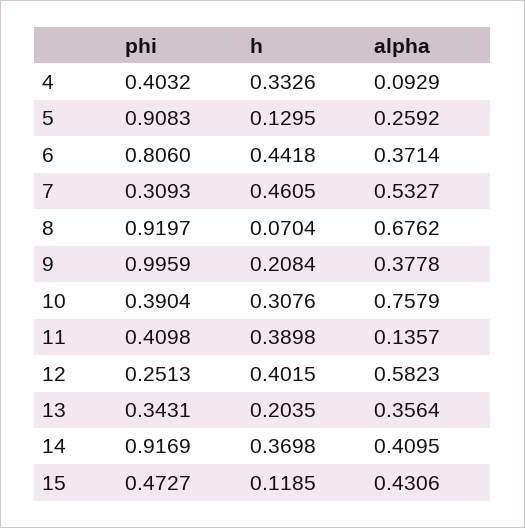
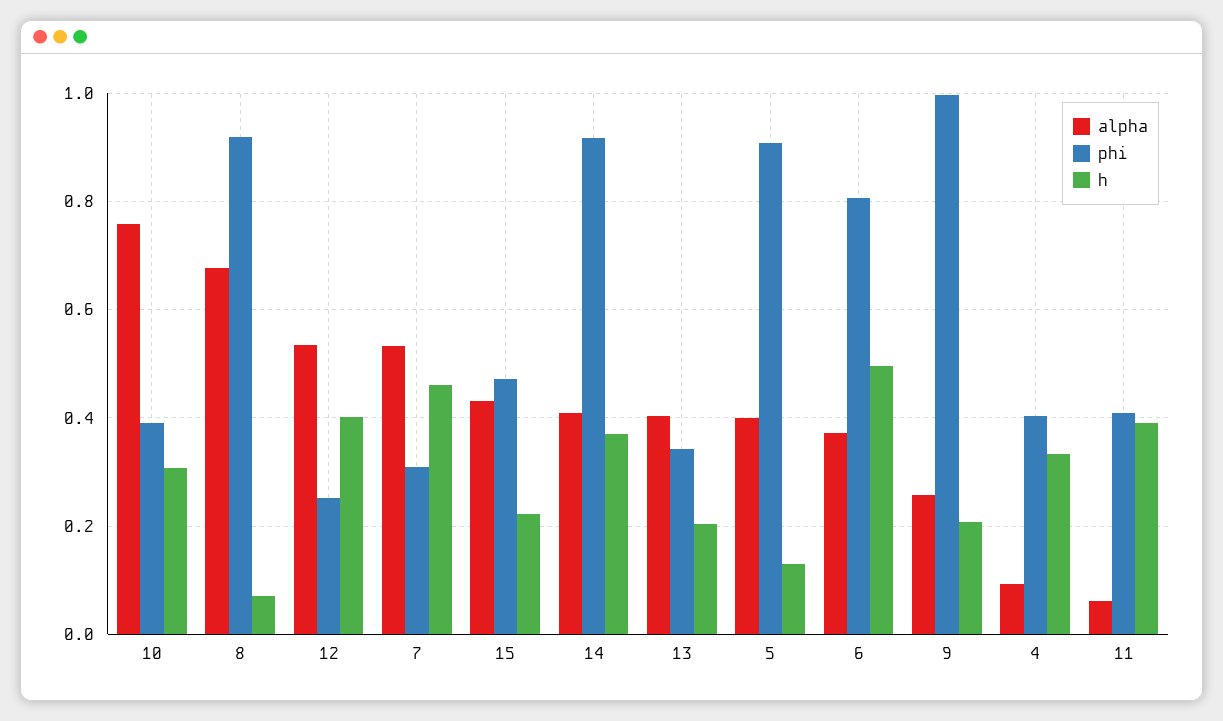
alpha, 5: 0.2592 -> 0.4
h, 6: 0.4418 -> 0.5
alpha, 9: 0.3778 -> 0.26
alpha, 11: 0.1357 -> 0.06
alpha, 12: 0.5823 -> 0.54
alpha, 13: 0.3564 -> 0.4
h, 15: 0.1185 -> 0.22

